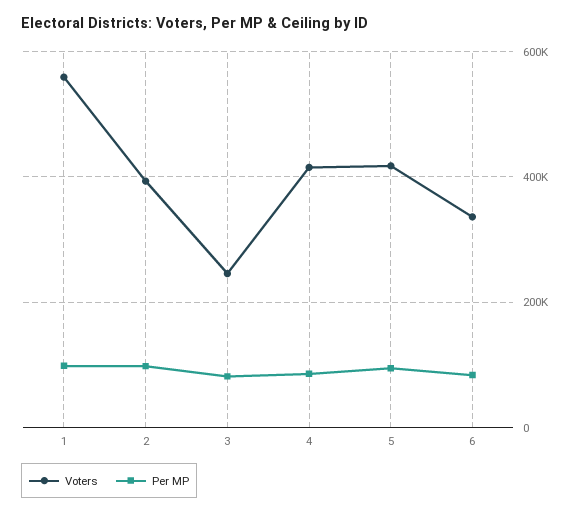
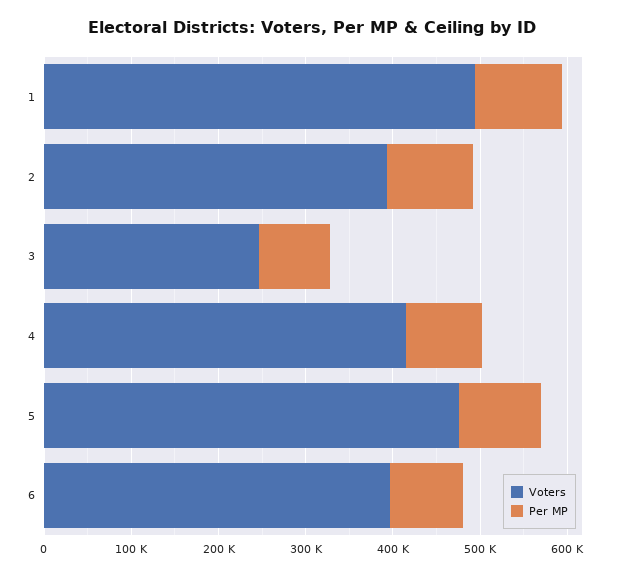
Voters, 1: 560000 -> 500000
Voters, 5: 420000 -> 480000
Voters, 6: 340000 -> 400000

